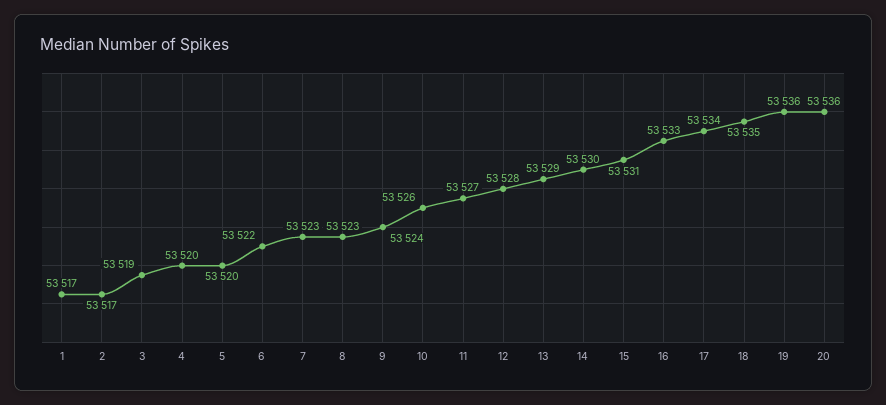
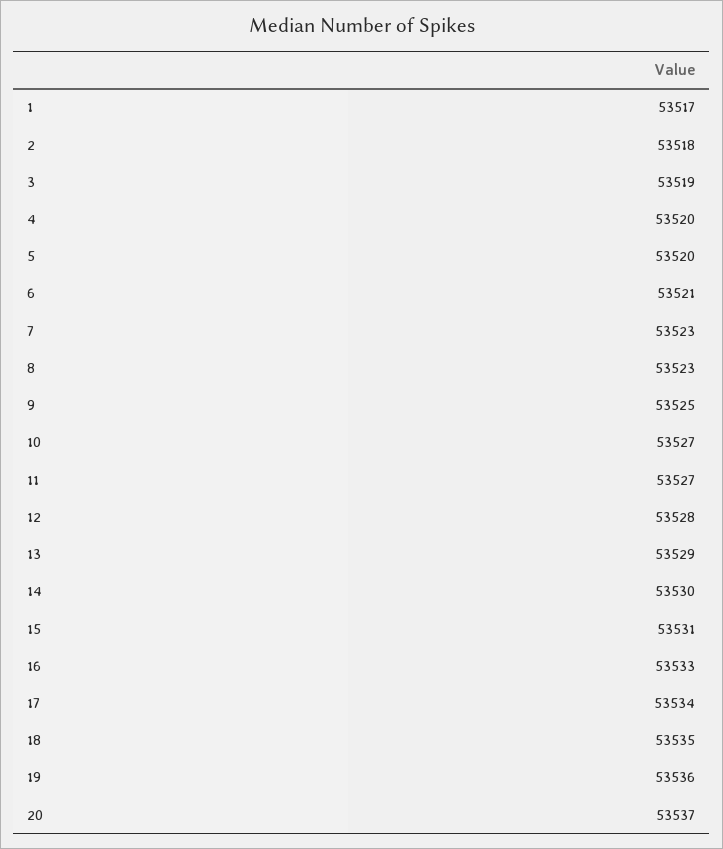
2: 53517 -> 53518
6: 53522 -> 53521
9: 53524 -> 53525
10: 53526 -> 53527
20: 53536 -> 53537

